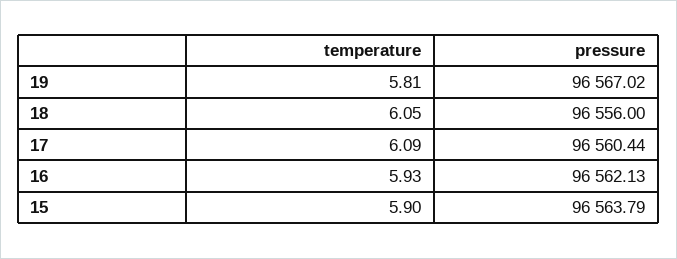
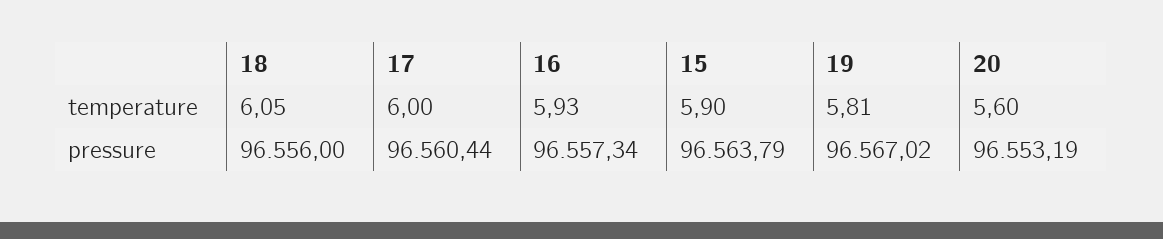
temperature, 17: 6.09 -> 6
pressure, 16: 96562.13 -> 96557.34
temperature, 20: none -> 5.6
pressure, 20: none -> 96553.19

